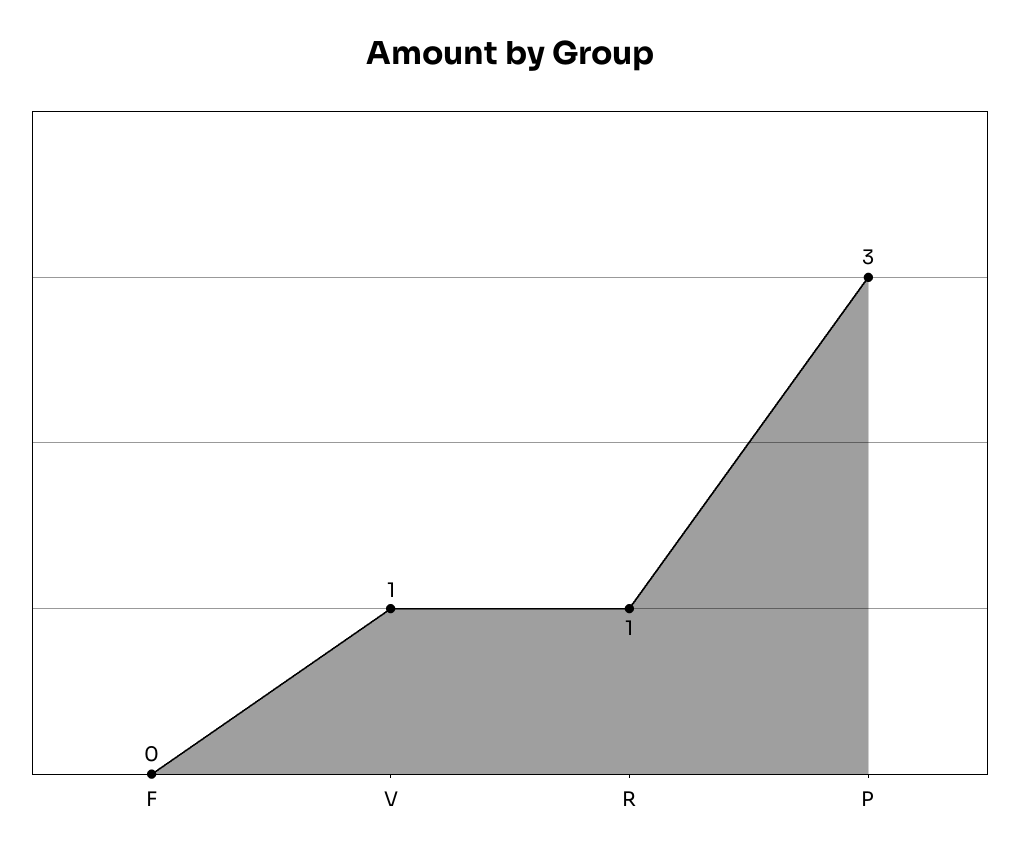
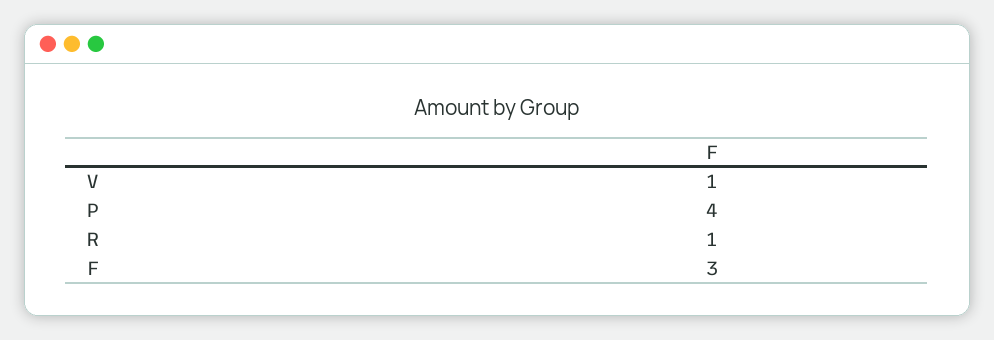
F: 0 -> 3
P: 3 -> 4

